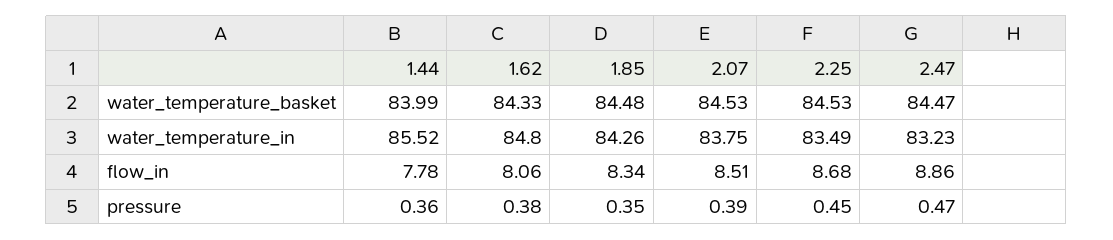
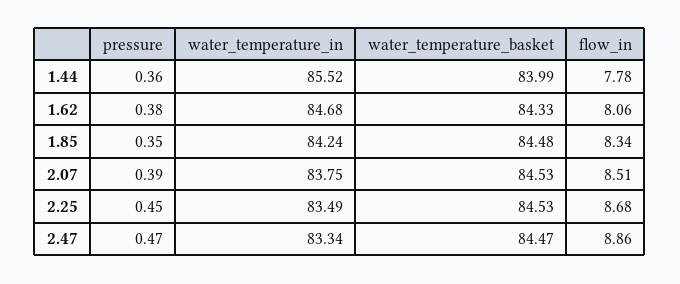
1.62, water_temperature_in: 84.8 -> 84.68
1.85, water_temperature_in: 84.26 -> 84.24
2.47, water_temperature_in: 83.23 -> 83.34

